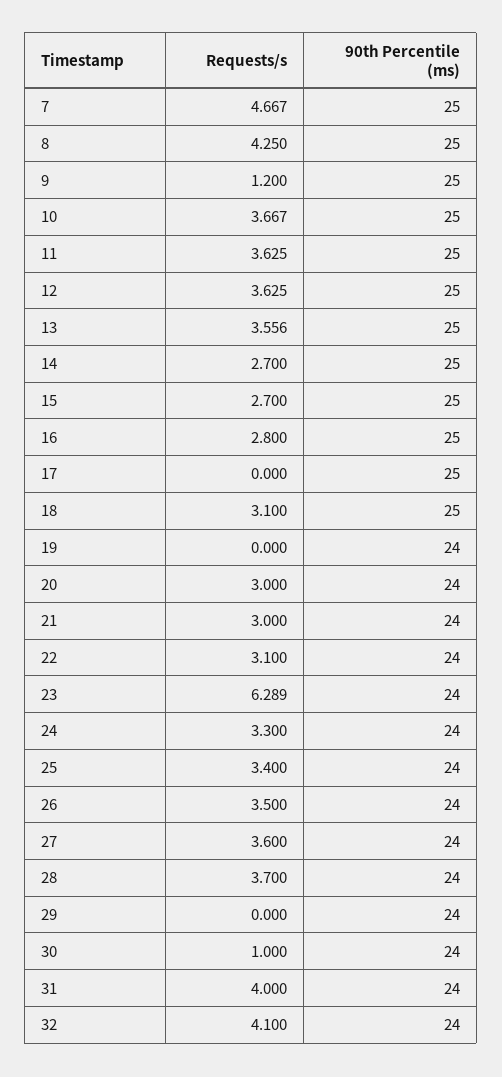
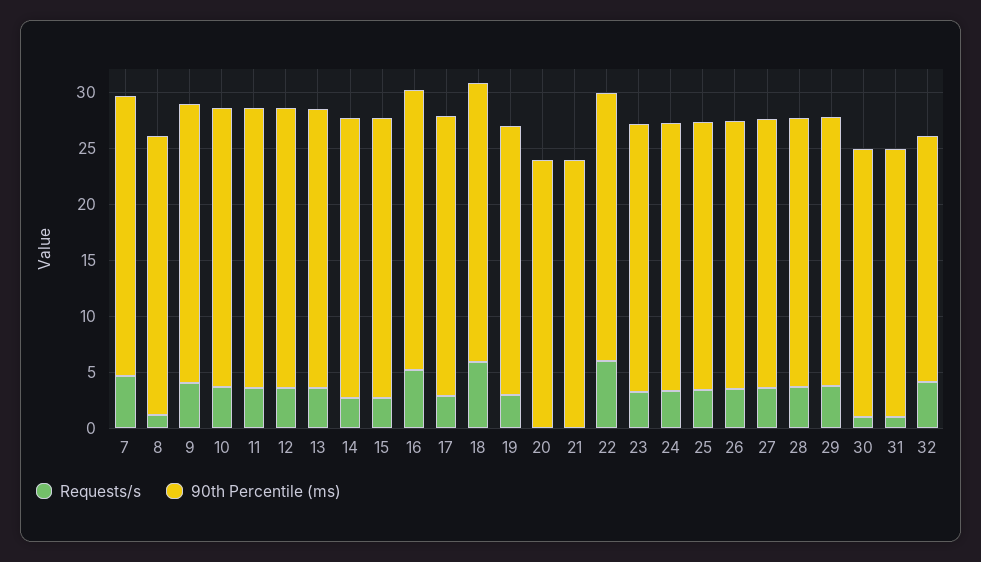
Requests/s, 8: 4.25 -> 1
Requests/s, 9: 1.2 -> 4
Requests/s, 16: 2.8 -> 5
Requests/s, 17: 0 -> 3
Requests/s, 18: 3.1 -> 6
Requests/s, 19: 0 -> 3
Requests/s, 20: 3 -> 0
Requests/s, 21: 3 -> 0
Requests/s, 22: 3.1 -> 6
Requests/s, 23: 6.289 -> 3
Requests/s, 29: 0 -> 4
Requests/s, 31: 4 -> 1
90th Percentile (ms), 32: 24 -> 22

